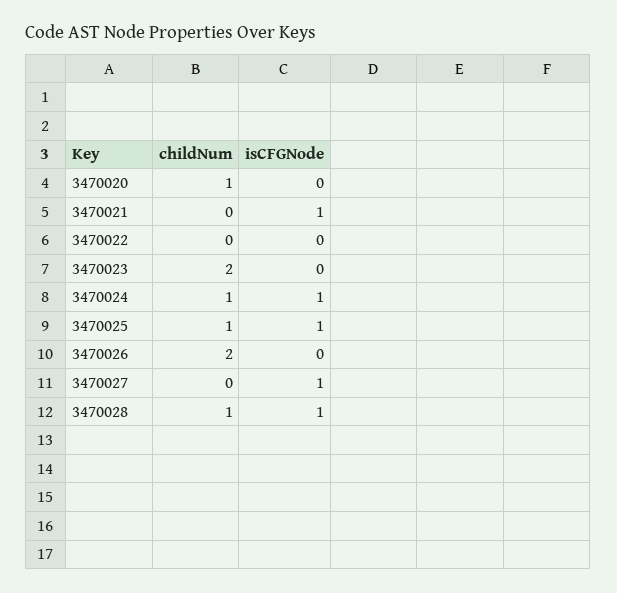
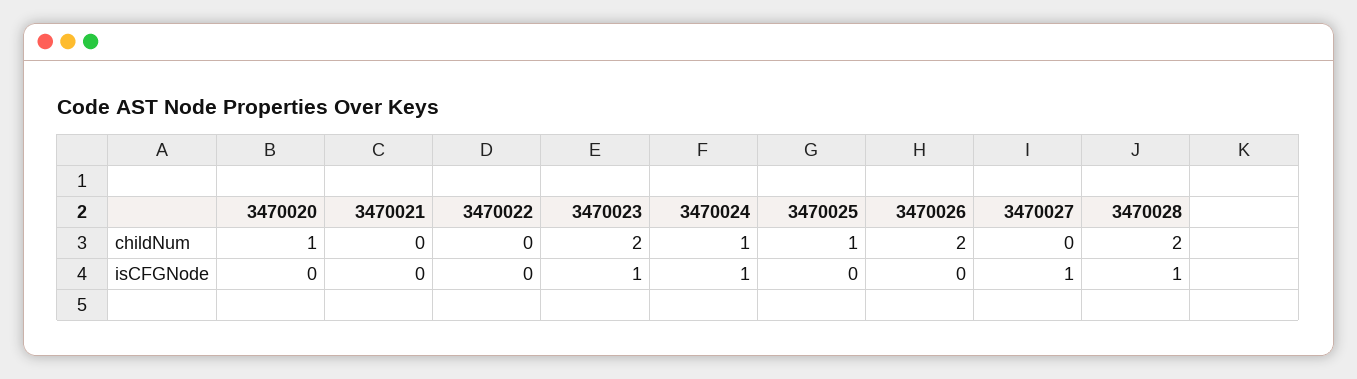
isCFGNode, 3470021: 1 -> 0
isCFGNode, 3470023: 0 -> 1
isCFGNode, 3470025: 1 -> 0
childNum, 3470028: 1 -> 2

